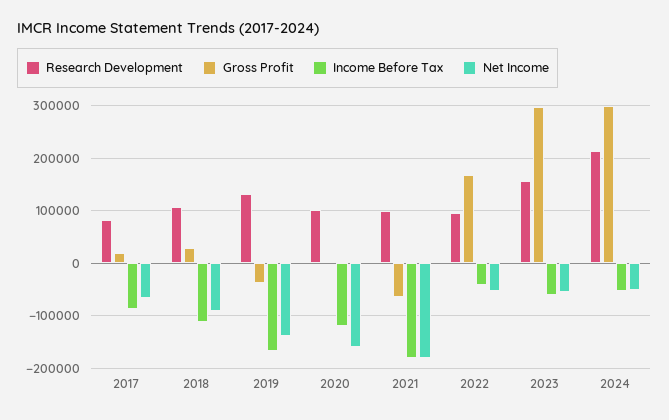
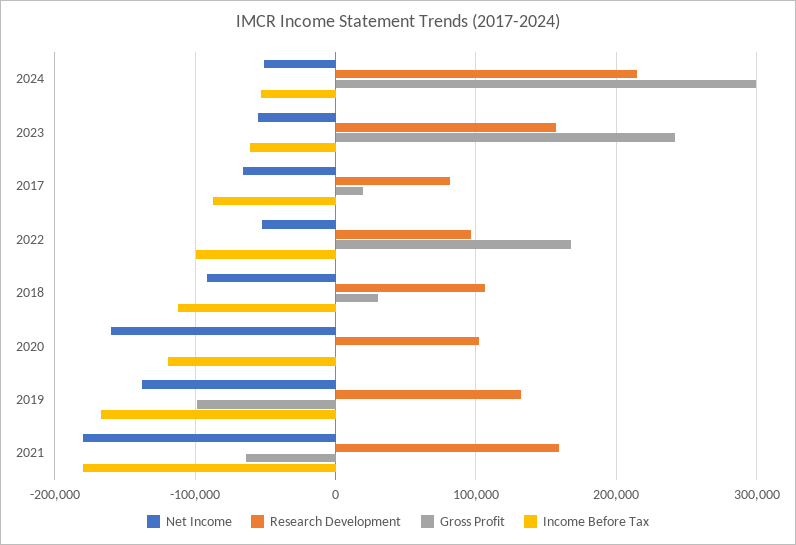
Gross Profit, 2019: -40000 -> -100000
Research Development, 2021: 100000 -> 160000
Income Before Tax, 2022: -40000 -> -100000
Gross Profit, 2023: 300000 -> 240000

